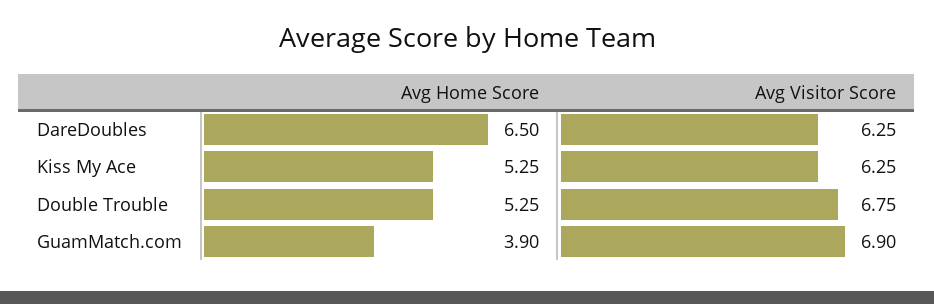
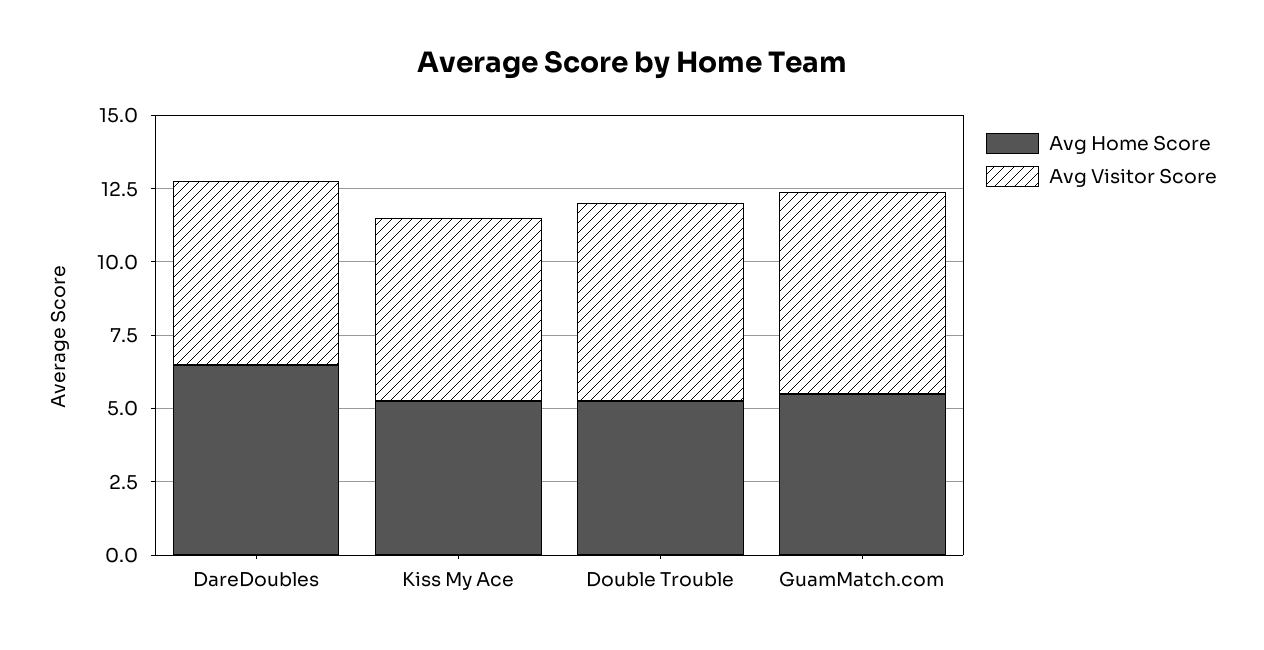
Avg Home Score, GuamMatch.com: 3.9 -> 5.5

